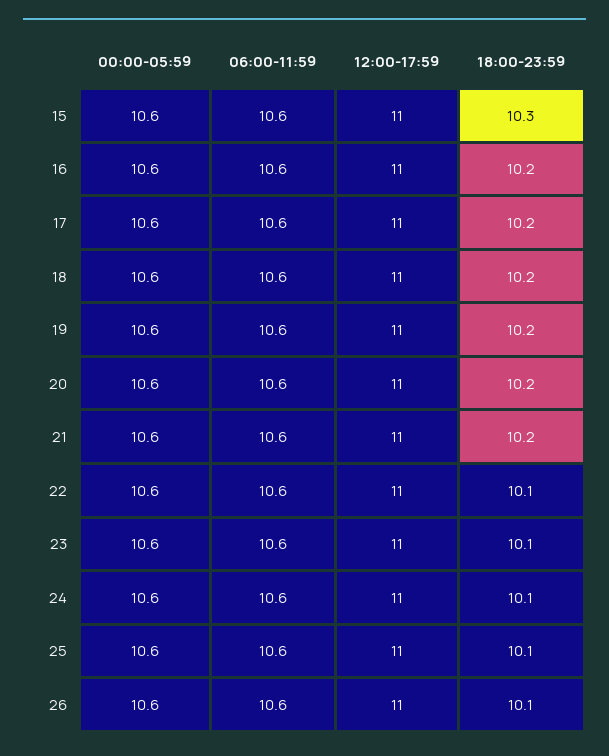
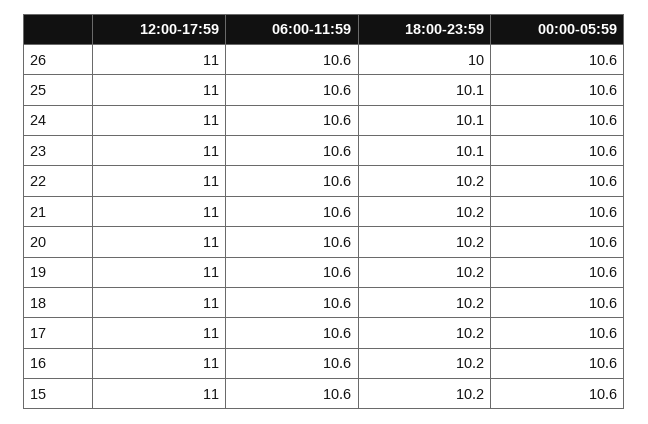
18:00-23:59, 15: 10.3 -> 10.2
18:00-23:59, 22: 10.1 -> 10.2
18:00-23:59, 26: 10.1 -> 10

